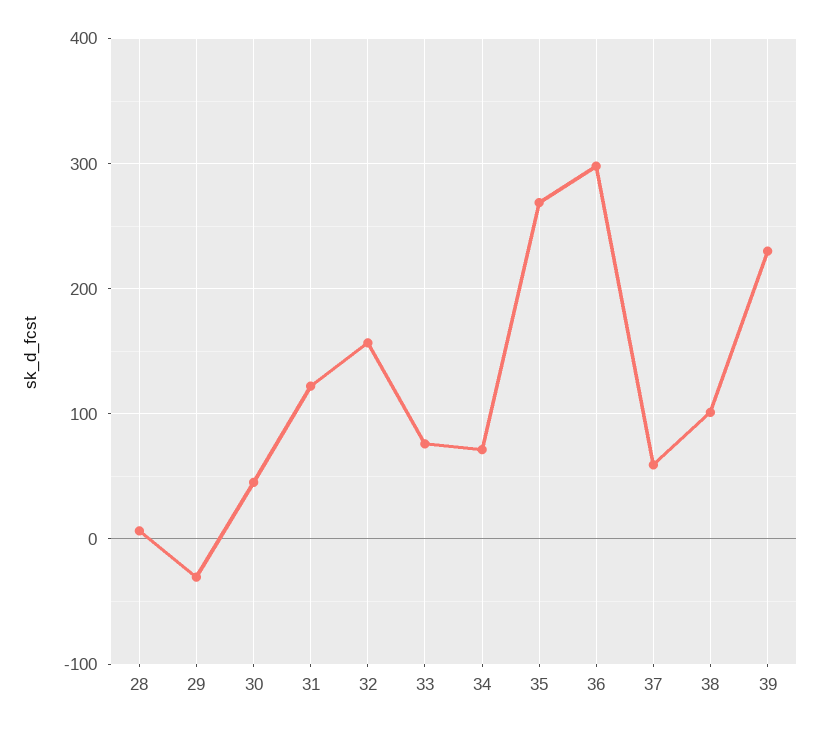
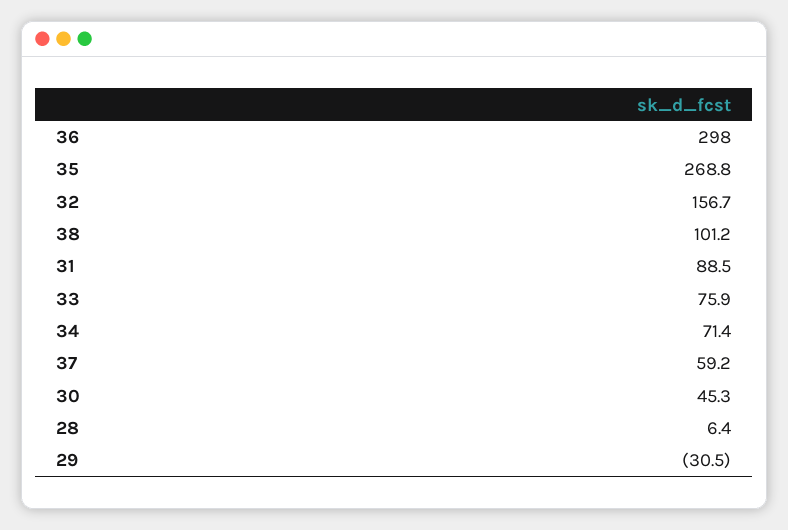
31: 120 -> 88.5
39: 230 -> none

